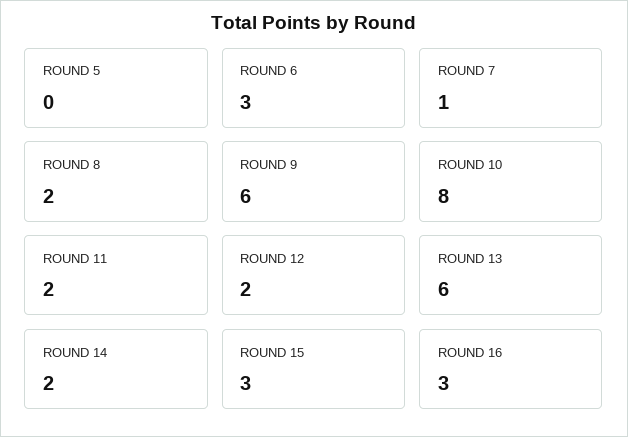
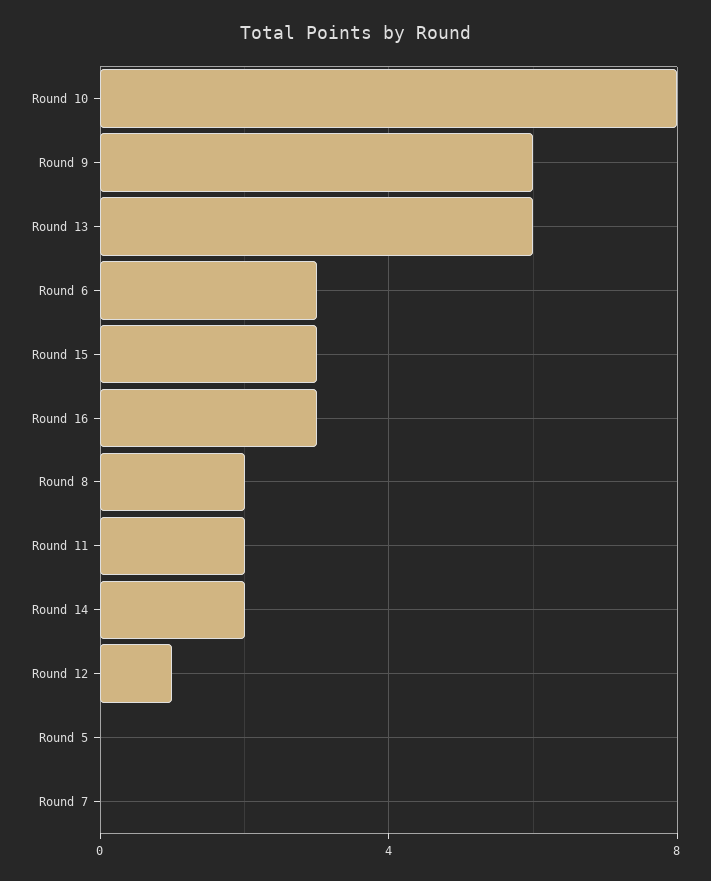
ROUND 7: 1 -> 0
ROUND 12: 2 -> 1

